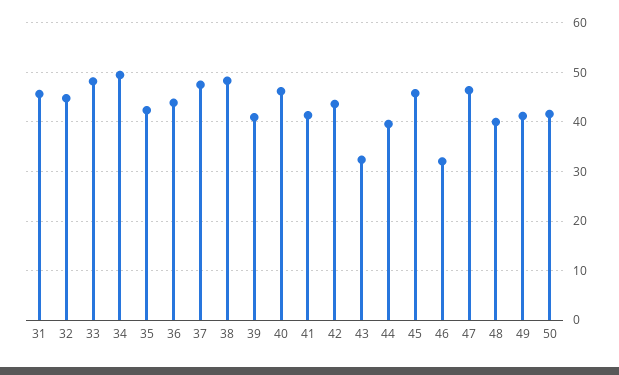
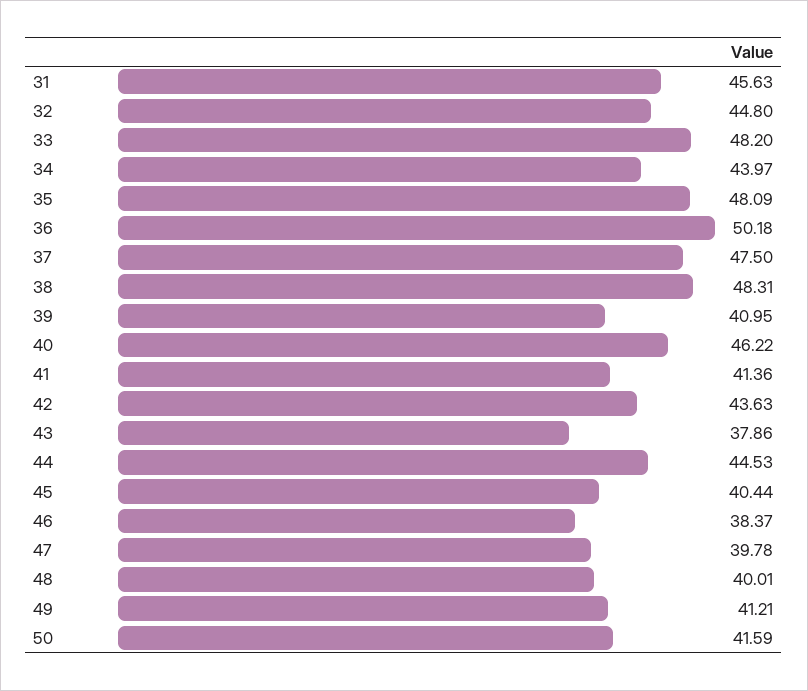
34: 50 -> 43.97
35: 42 -> 48.09
36: 44 -> 50.18
43: 32 -> 37.86
44: 40 -> 44.53
45: 46 -> 40.44
46: 32 -> 38.37
47: 46 -> 39.78

